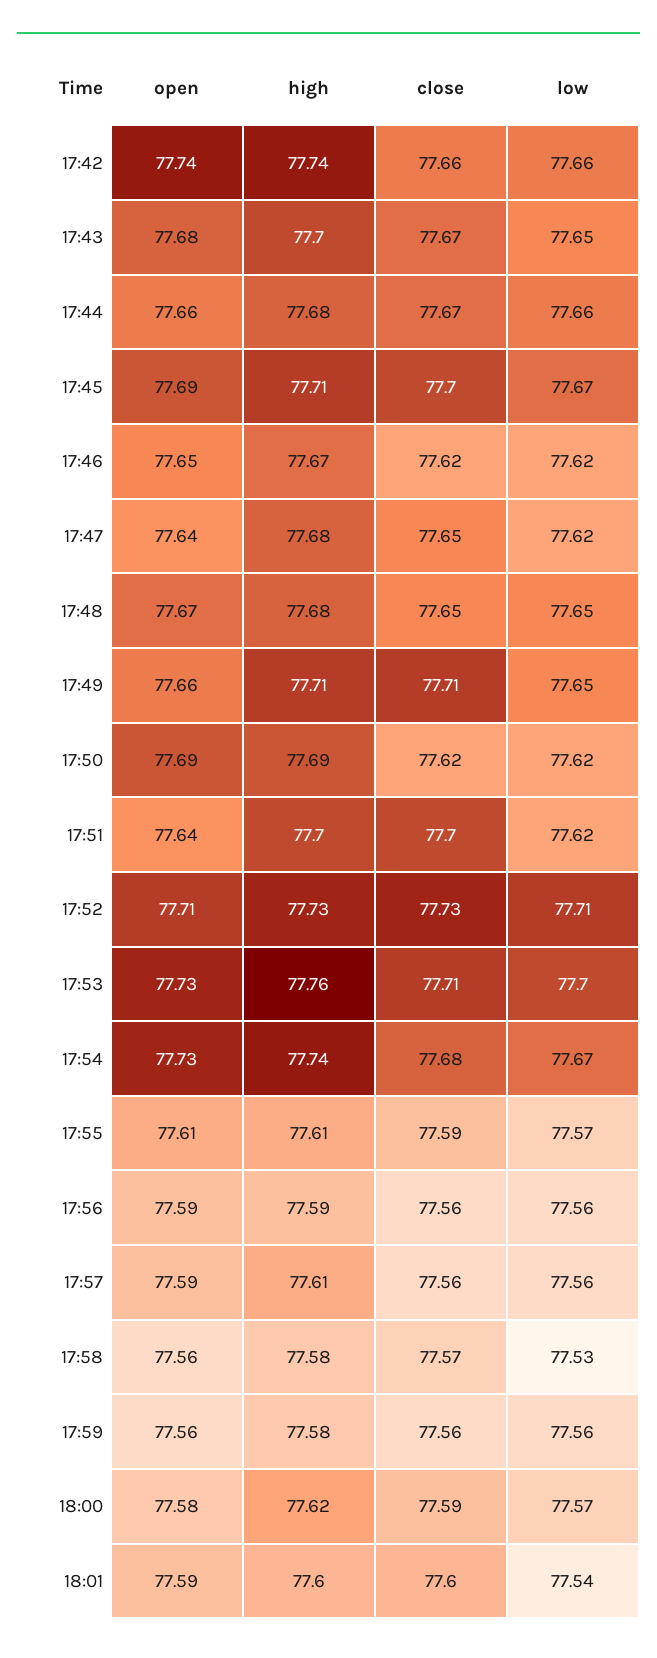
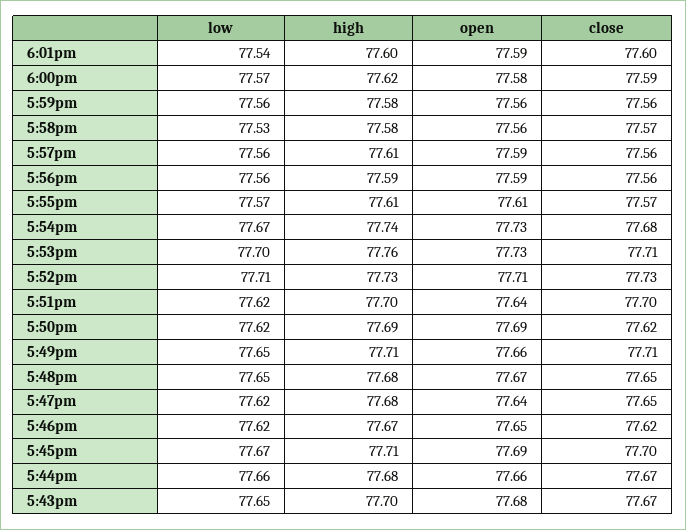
open, 17:42: 77.74 -> none
high, 17:42: 77.74 -> none
close, 17:42: 77.66 -> none
low, 17:42: 77.66 -> none
close, 17:55: 77.59 -> 77.57

